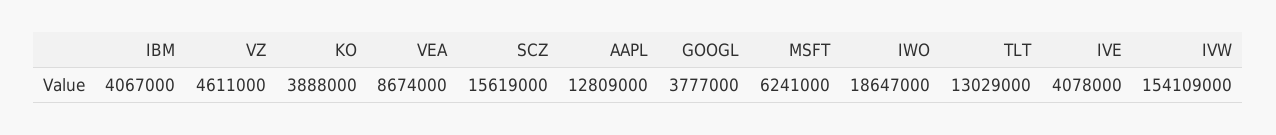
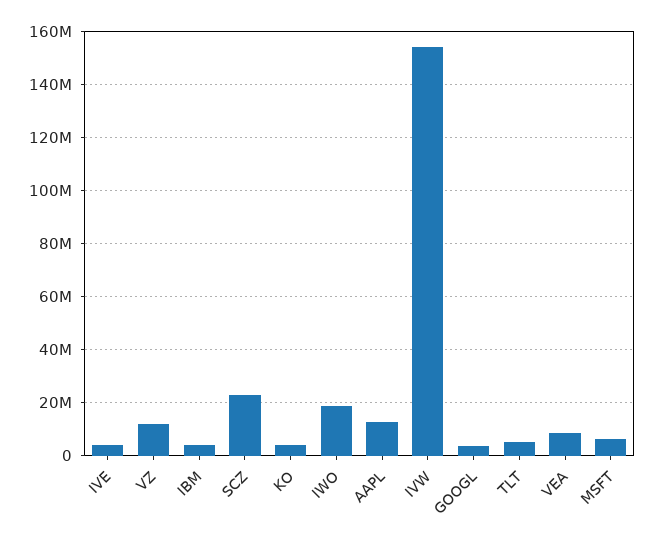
VZ: 4611000 -> 12500000
SCZ: 15619000 -> 22500000
TLT: 13029000 -> 5000000

